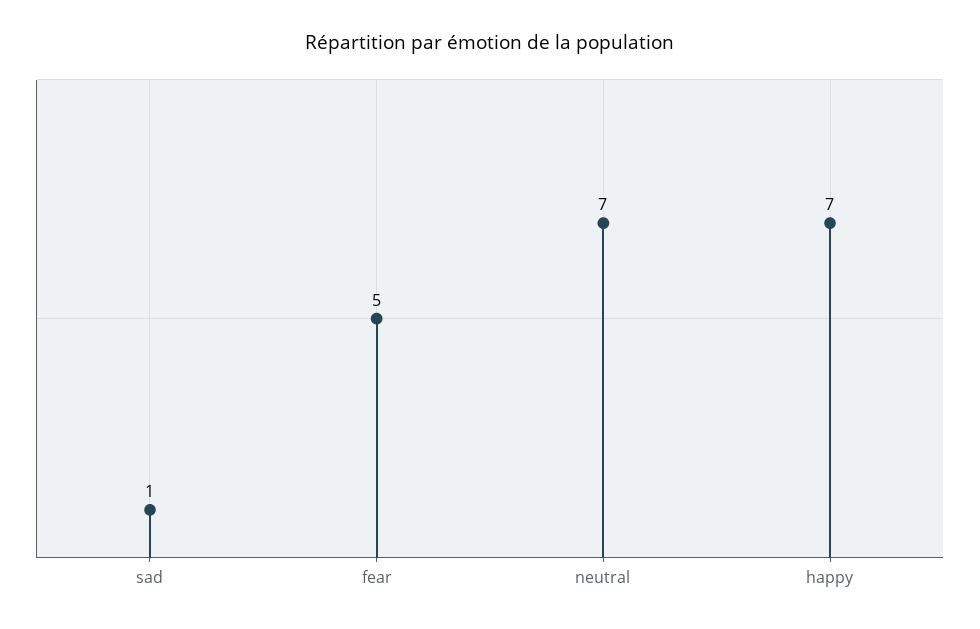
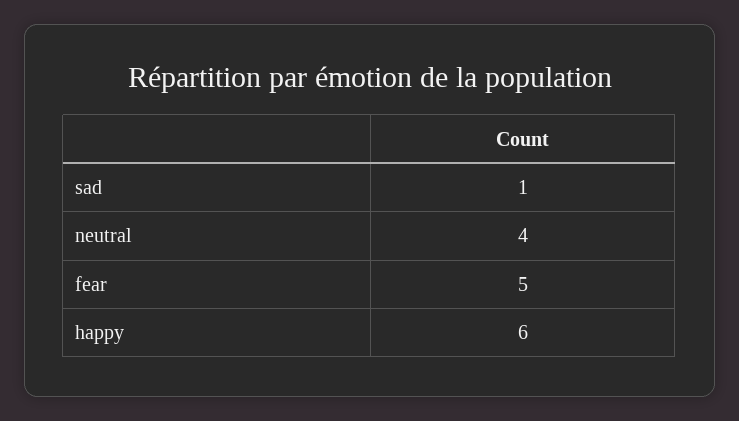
neutral: 7 -> 4
happy: 7 -> 6

